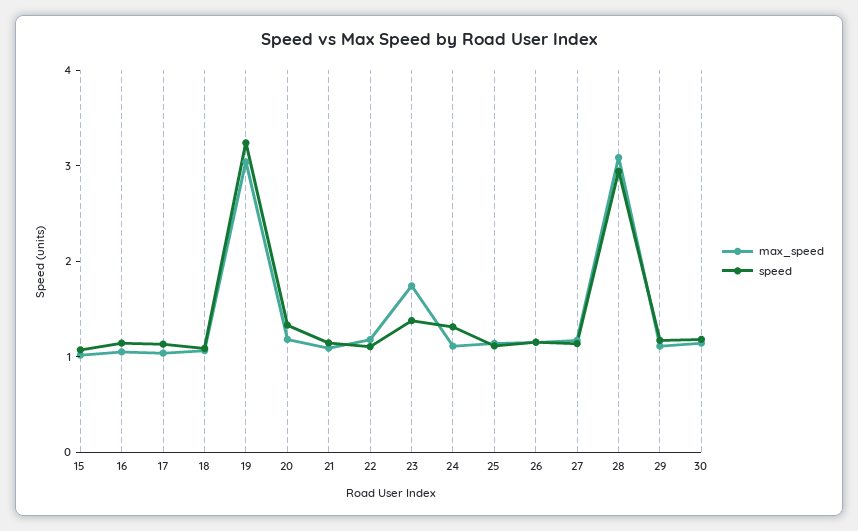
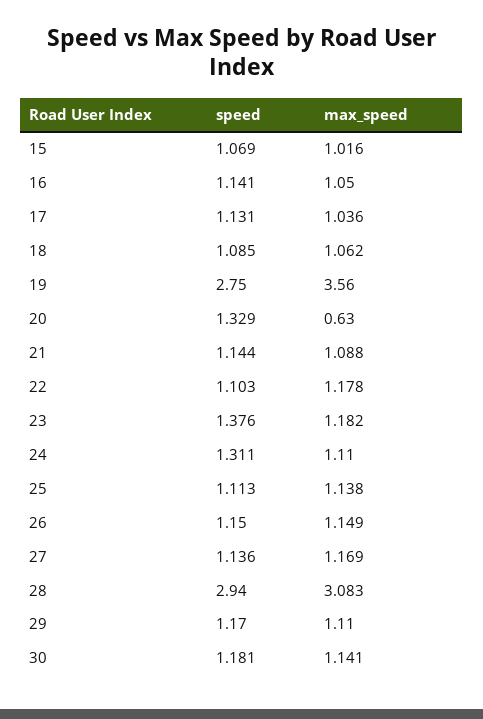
max_speed, 19: 3 -> 3.56
speed, 19: 3.2 -> 2.75
max_speed, 20: 1.2 -> 0.63
max_speed, 23: 1.8 -> 1.182

